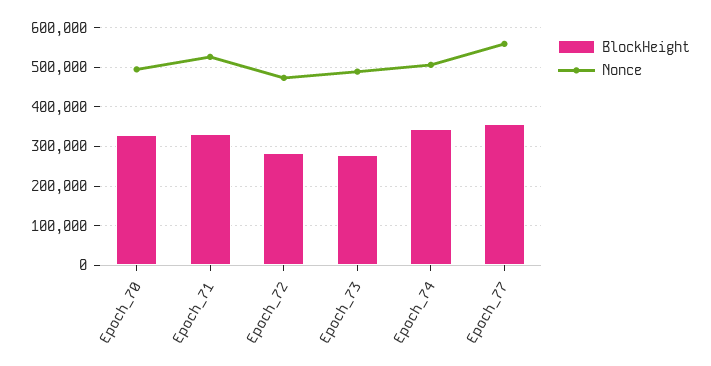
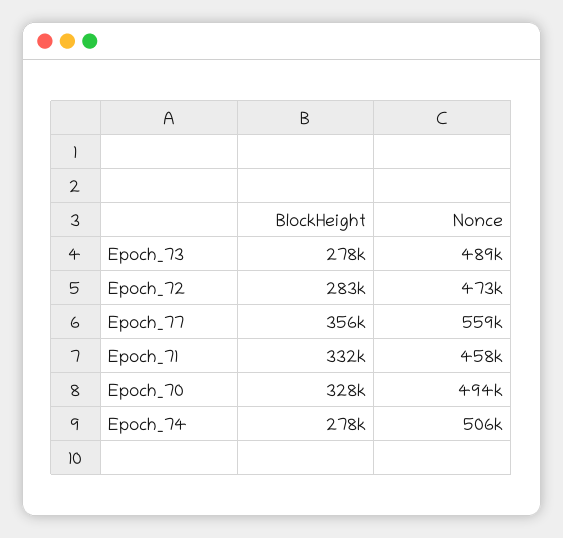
Nonce, Epoch_71: 520000 -> 458000
BlockHeight, Epoch_74: 340000 -> 278000

